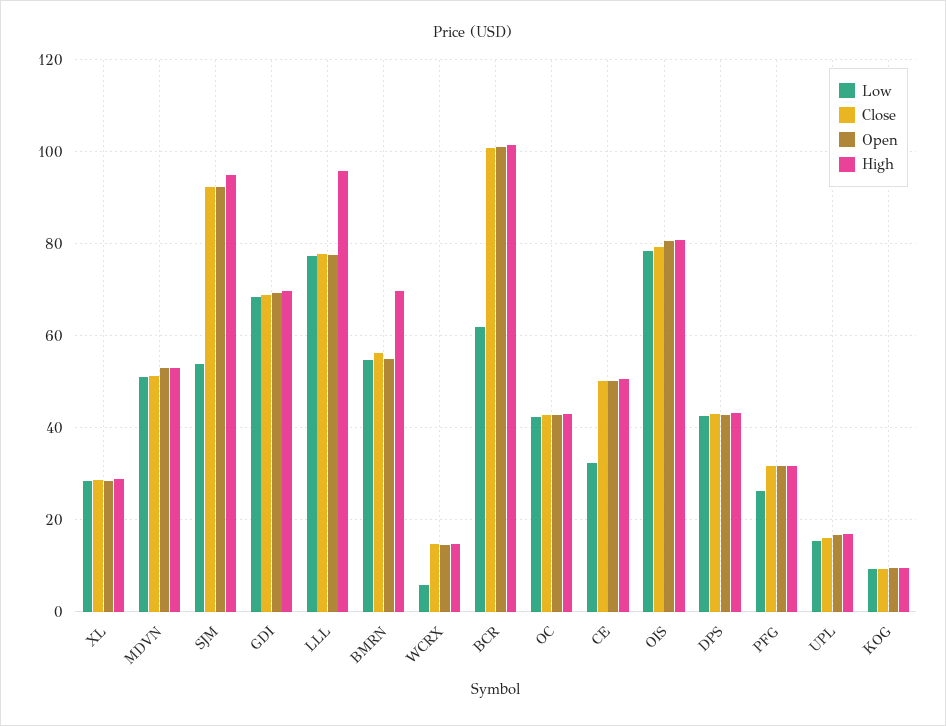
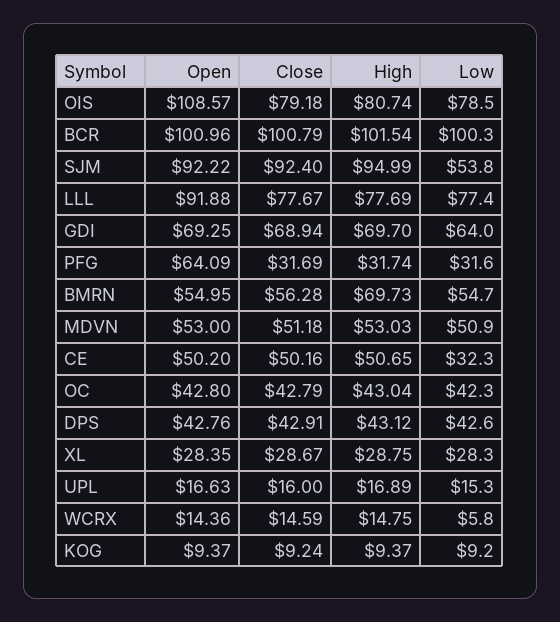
Low, GDI: 68 -> 64
Open, LLL: 78 -> 91.88
High, LLL: 96 -> 77.69
Low, BCR: 62 -> 100.3
Open, OIS: 80 -> 108.57
Low, PFG: 26 -> 31.6
Open, PFG: 32 -> 64.09

